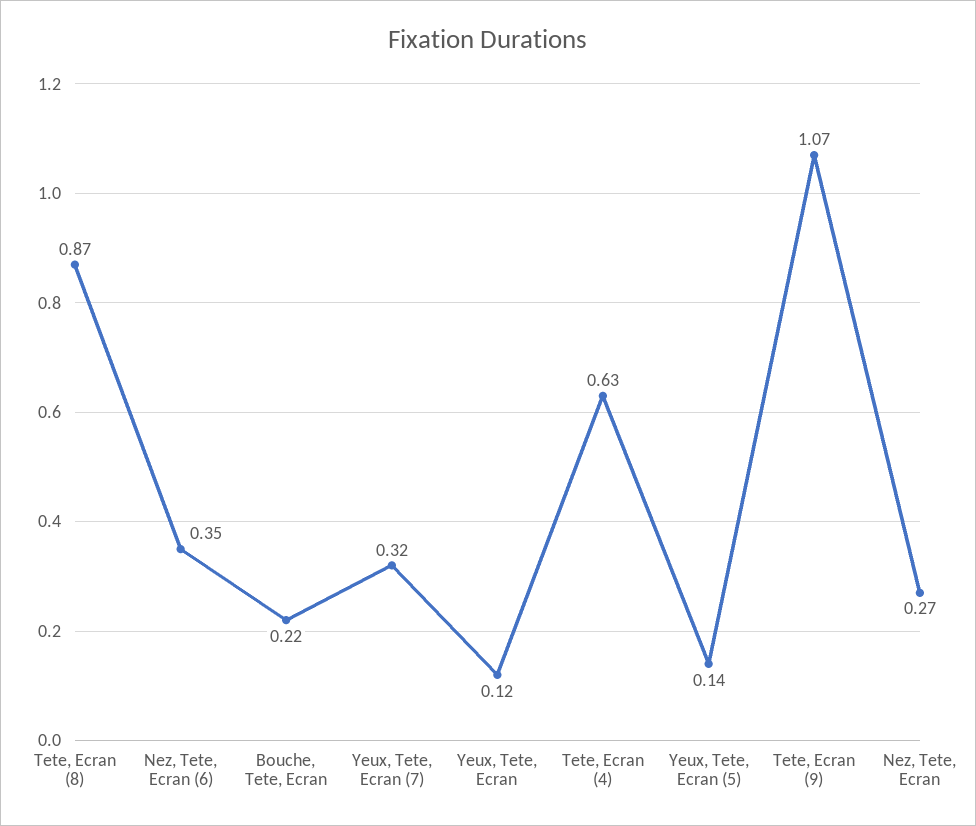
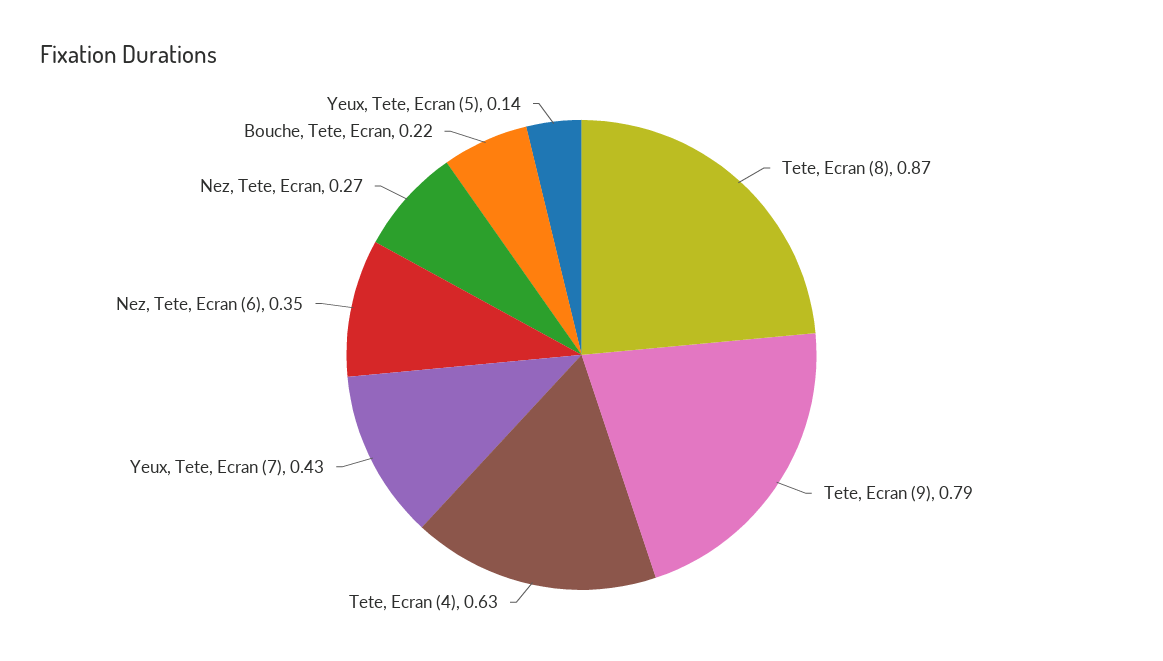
Yeux, Tete, Ecran (7): 0.32 -> 0.43
Yeux, Tete, Ecran: 0.12 -> none
Tete, Ecran (9): 1.07 -> 0.79

